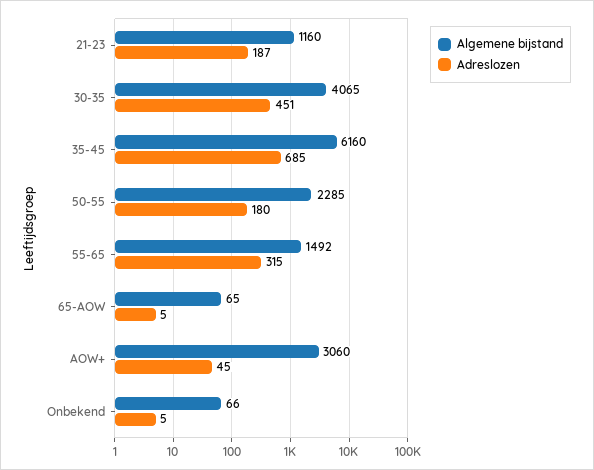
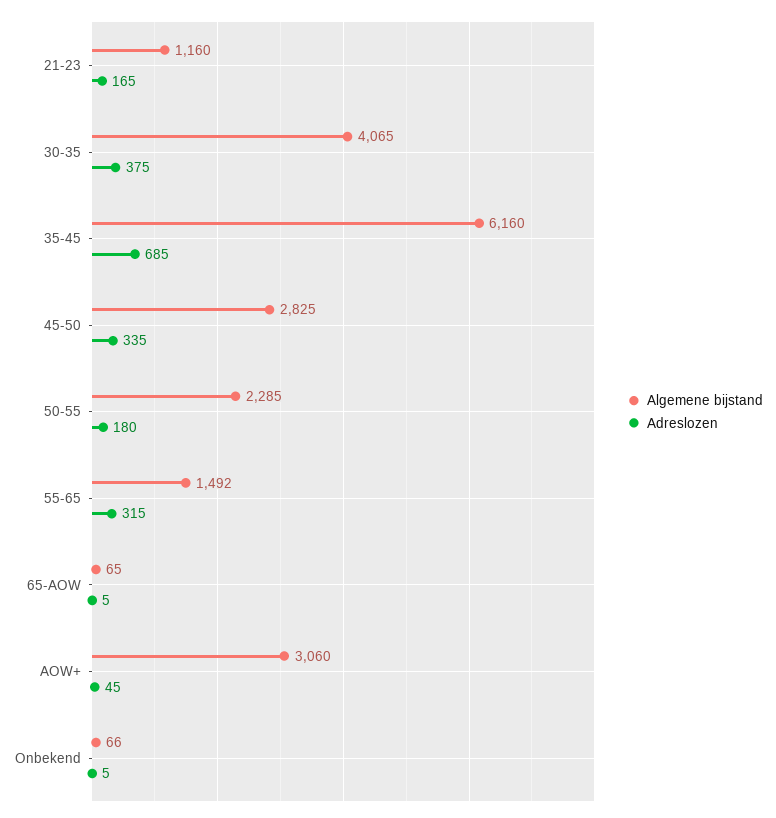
Adreslozen, 21-23: 187 -> 165
Adreslozen, 30-35: 451 -> 375
Algemene bijstand, 45-50: none -> 2825
Adreslozen, 45-50: none -> 335

